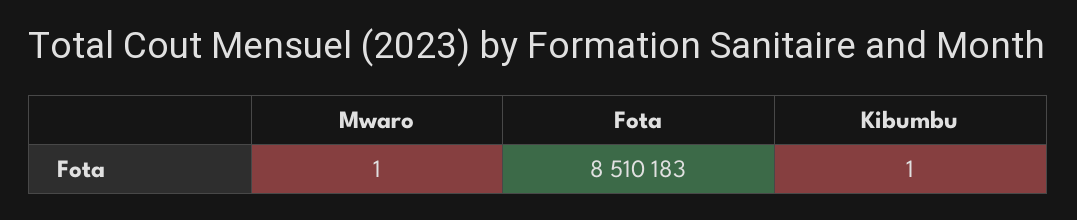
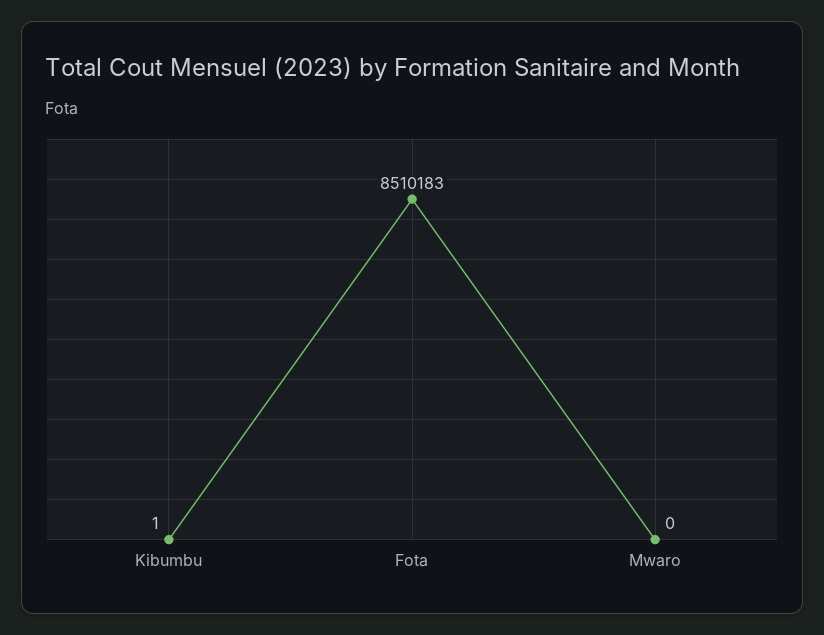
Mwaro: 1 -> 0

